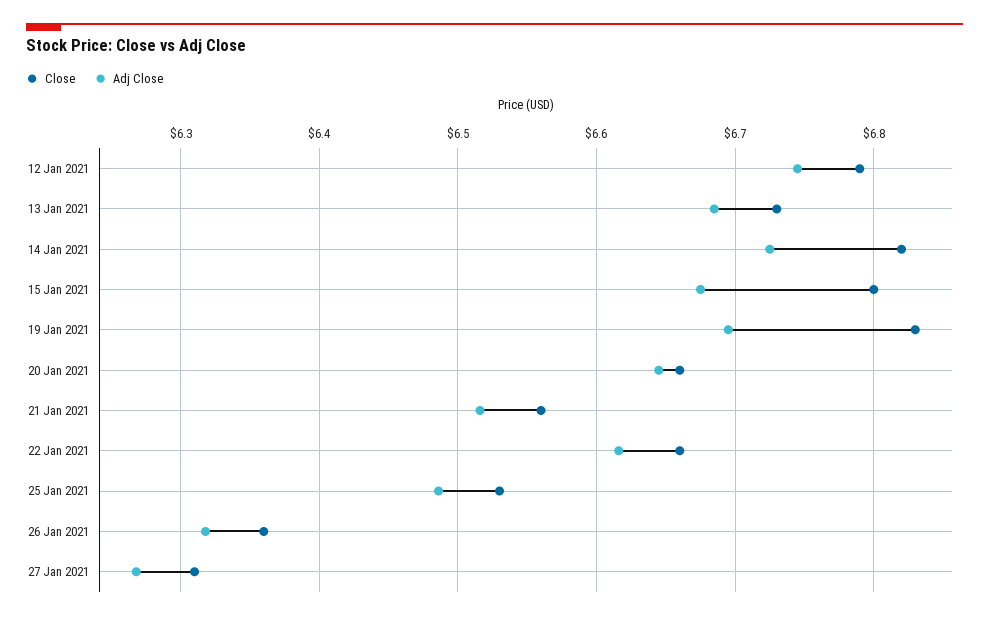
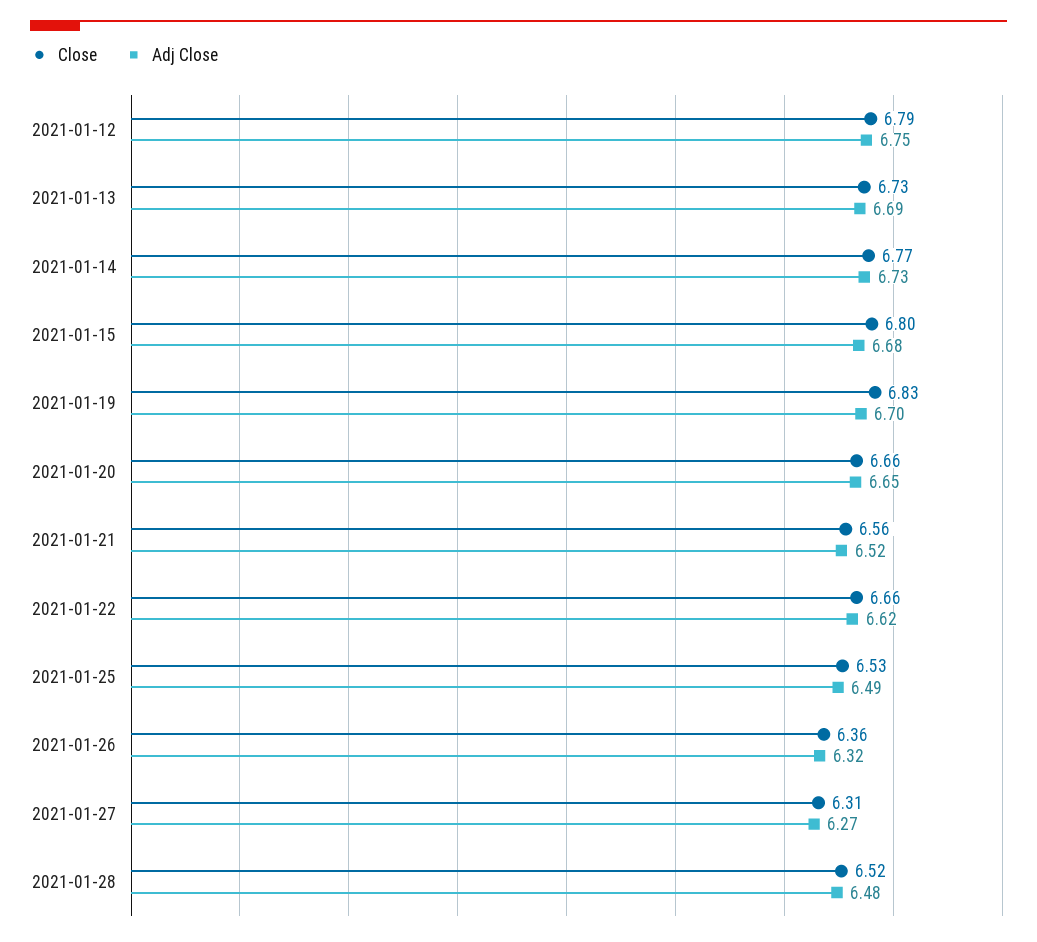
Close, 14 Jan 2021: 6.82 -> 6.77
Close, 2021-01-28: none -> 6.52
Adj Close, 2021-01-28: none -> 6.48

